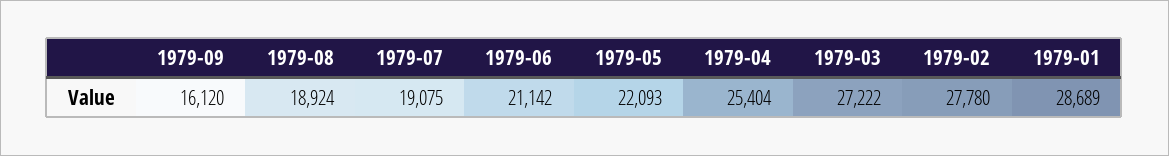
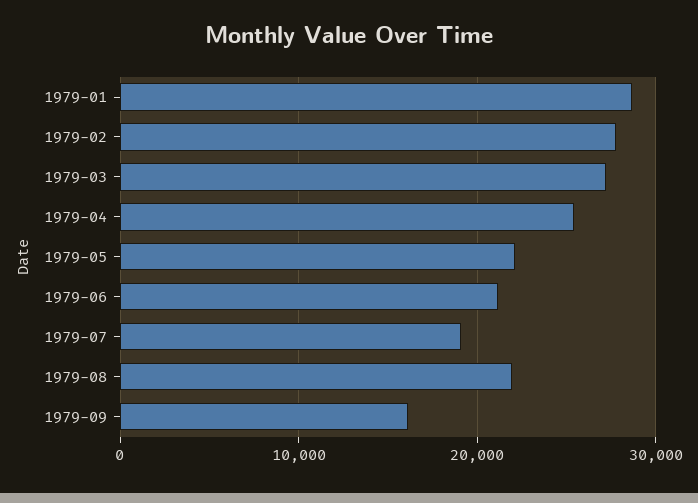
1979-08: 18924 -> 22000

